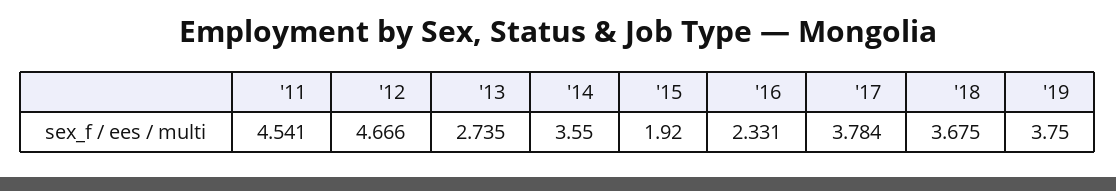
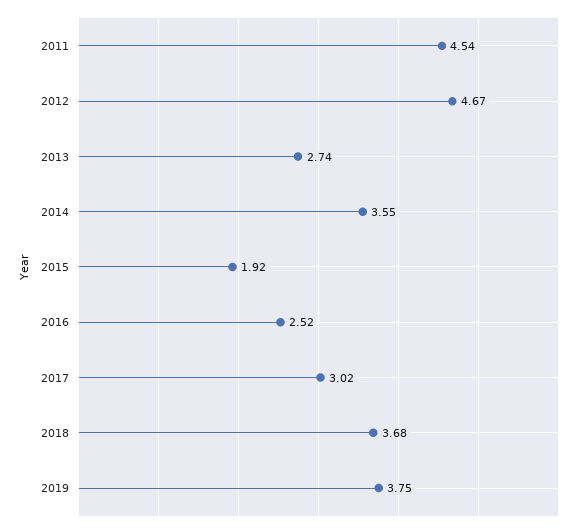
'16: 2.331 -> 2.52
'17: 3.784 -> 3.02

